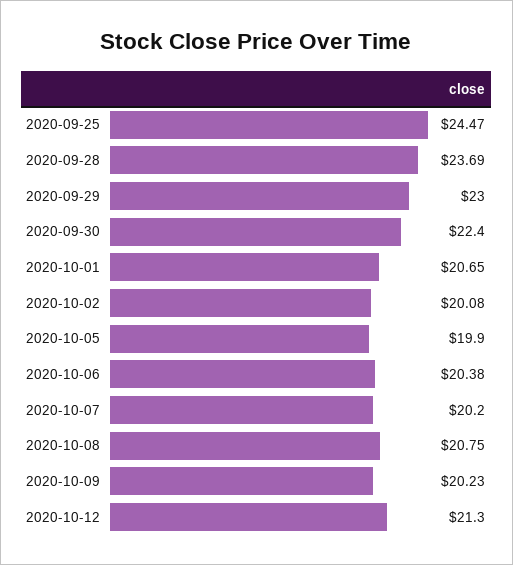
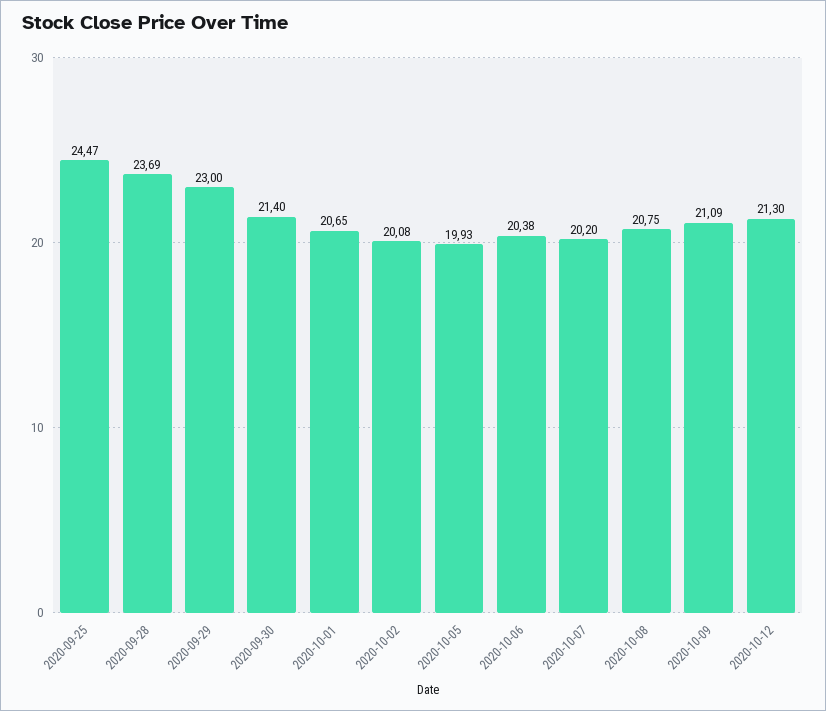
2020-09-30: 22.4 -> 21.4
2020-10-05: 19.9 -> 19.93
2020-10-09: 20.23 -> 21.09

